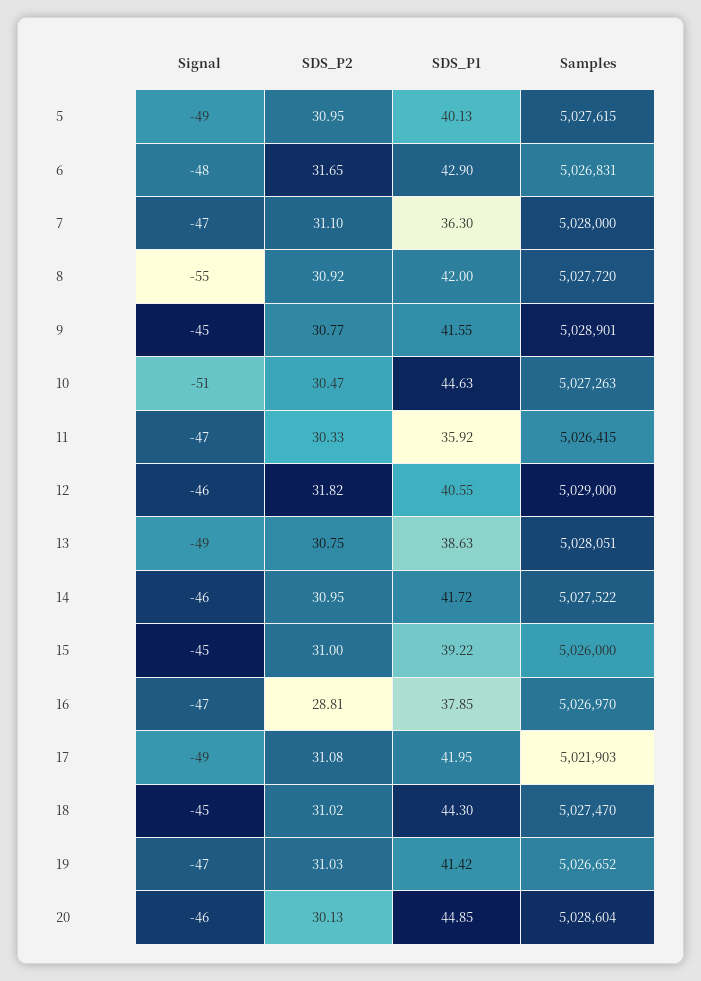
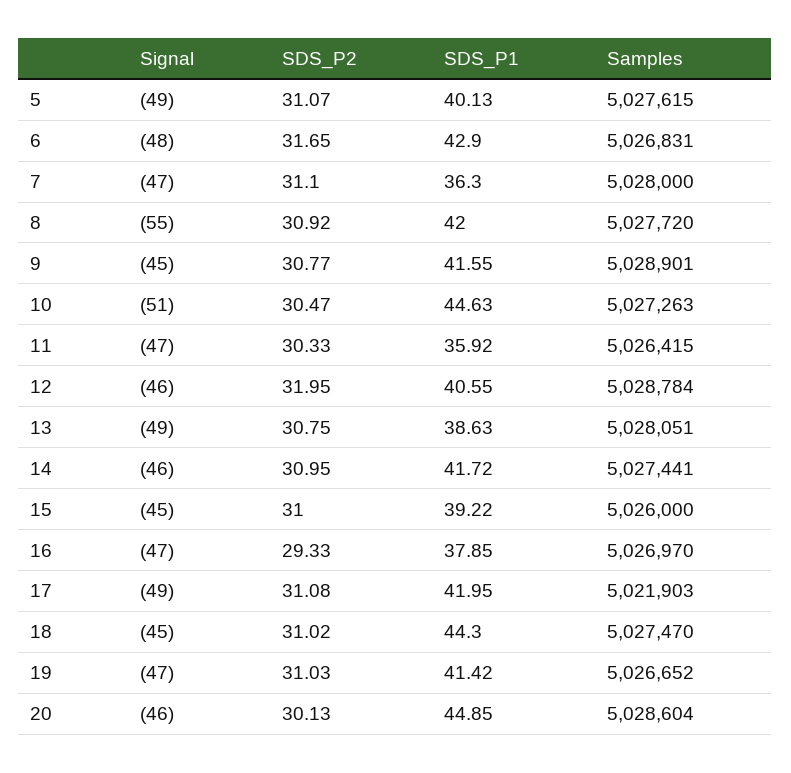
SDS_P2, 5: 30.95 -> 31.07
SDS_P2, 12: 31.82 -> 31.95
Samples, 12: 5029000 -> 5028784
Samples, 14: 5027522 -> 5027441
SDS_P2, 16: 28.81 -> 29.33

